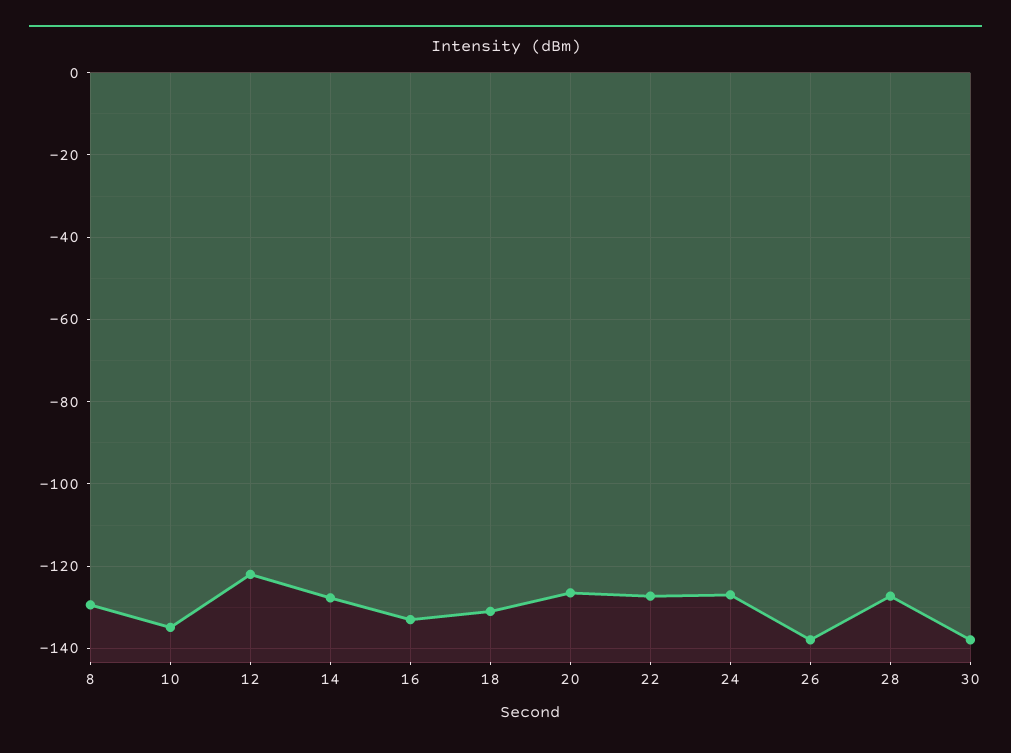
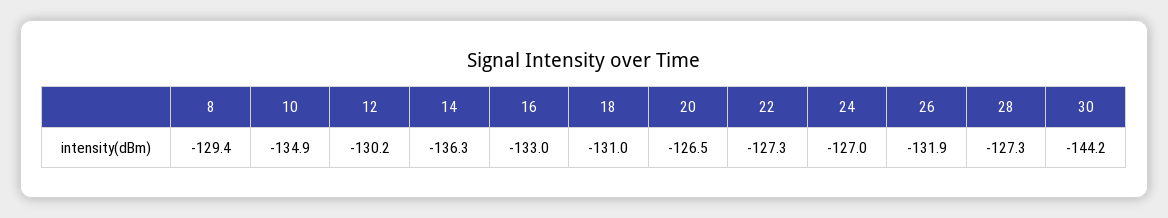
12: -122 -> -130.2
14: -128 -> -136.3
26: -138 -> -131.9
30: -138 -> -144.2

